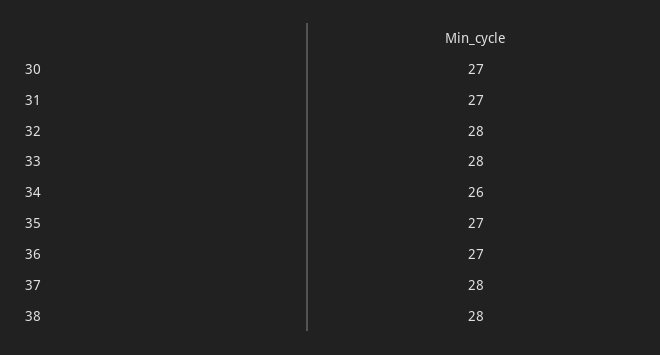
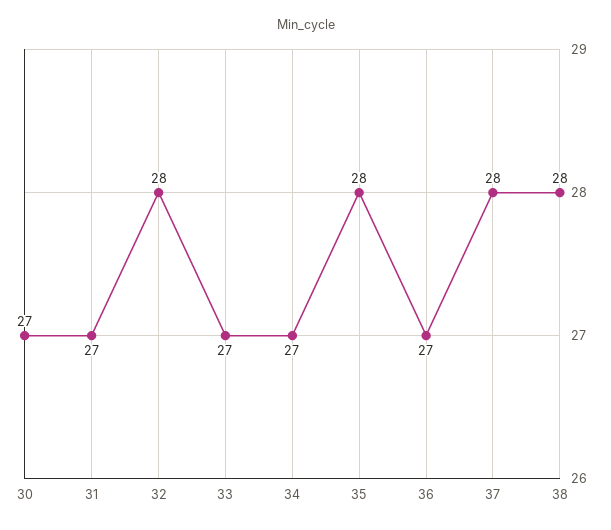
33: 28 -> 27
34: 26 -> 27
35: 27 -> 28

